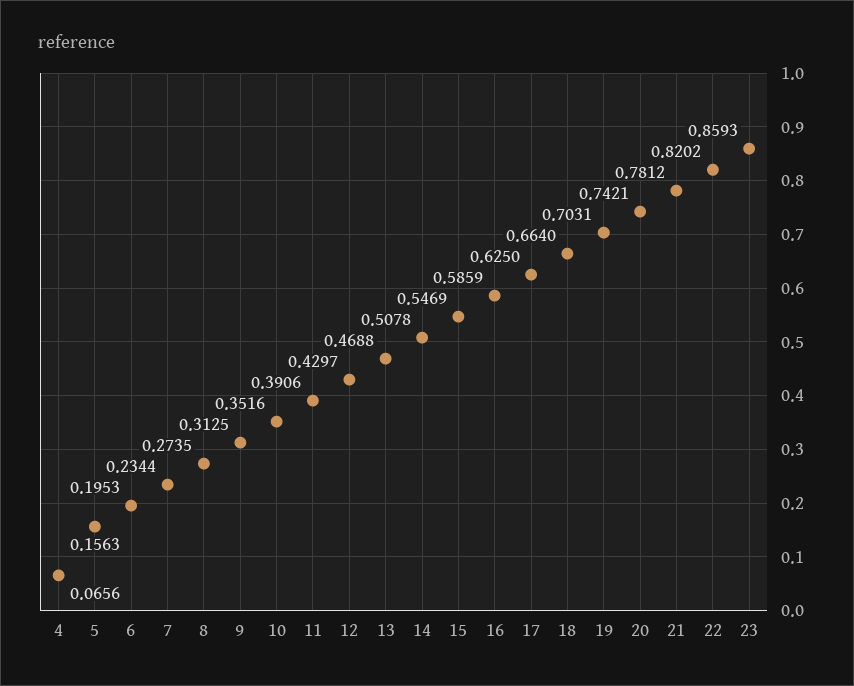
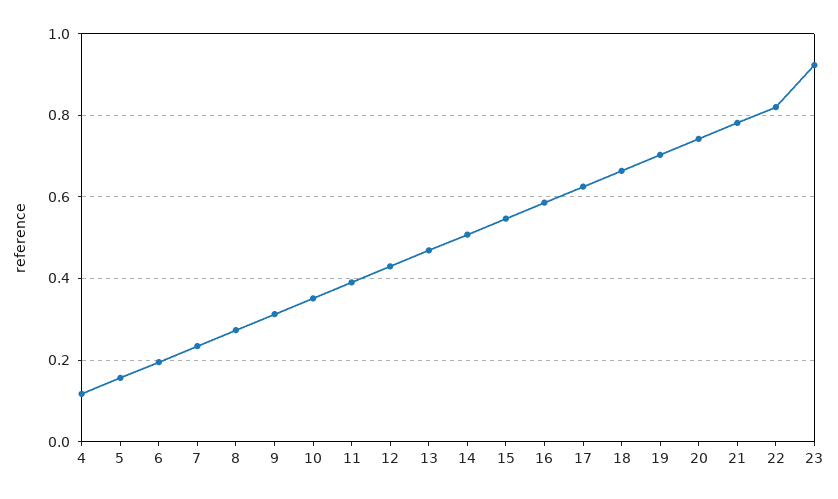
4: 0.0656 -> 0.12
23: 0.8593 -> 0.92

